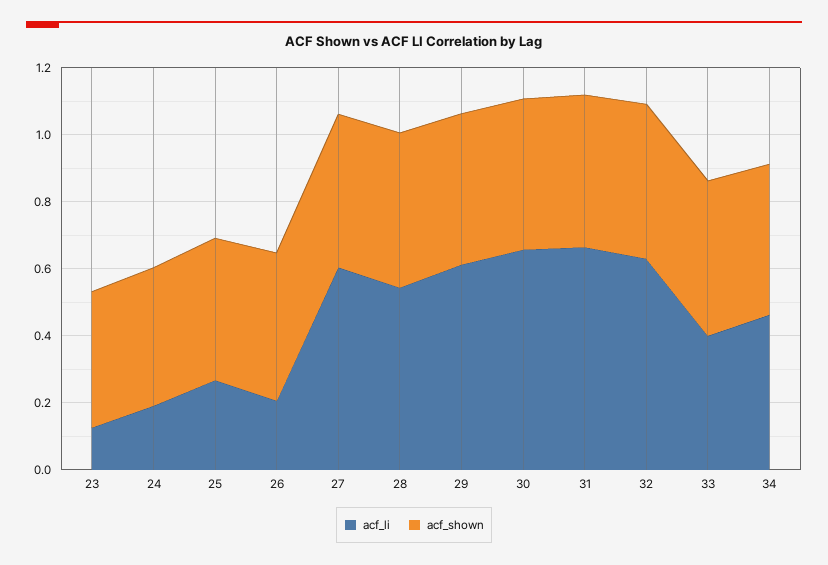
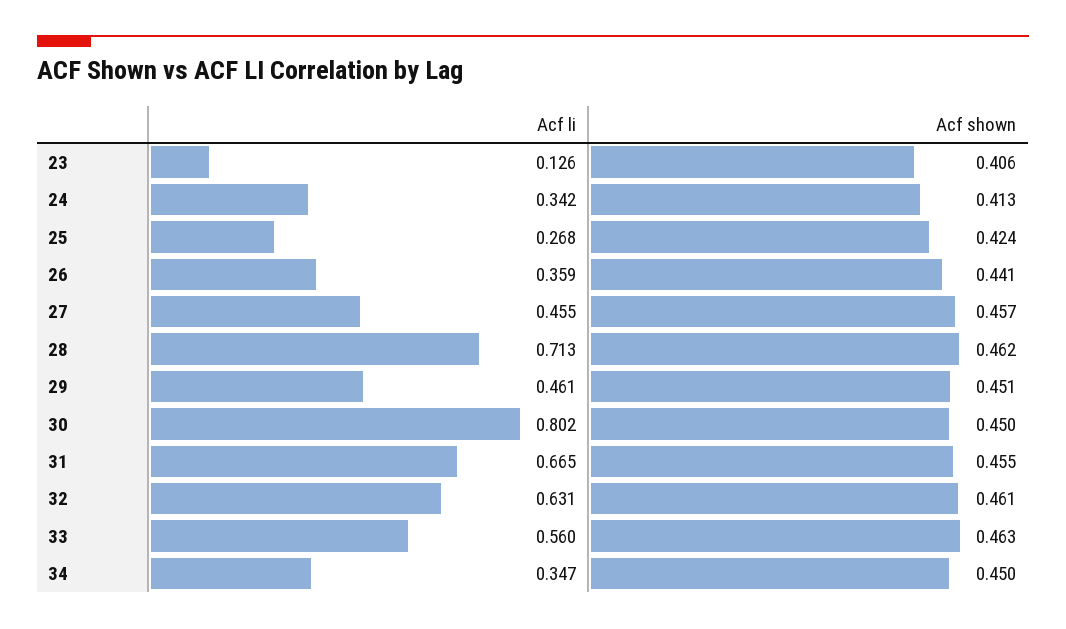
acf_li, 24: 0.2 -> 0.342
acf_li, 26: 0.2 -> 0.359
acf_li, 27: 0.6 -> 0.455
acf_li, 28: 0.55 -> 0.713
acf_li, 29: 0.6 -> 0.461
acf_li, 30: 0.65 -> 0.802
acf_li, 33: 0.4 -> 0.56
acf_li, 34: 0.45 -> 0.347

